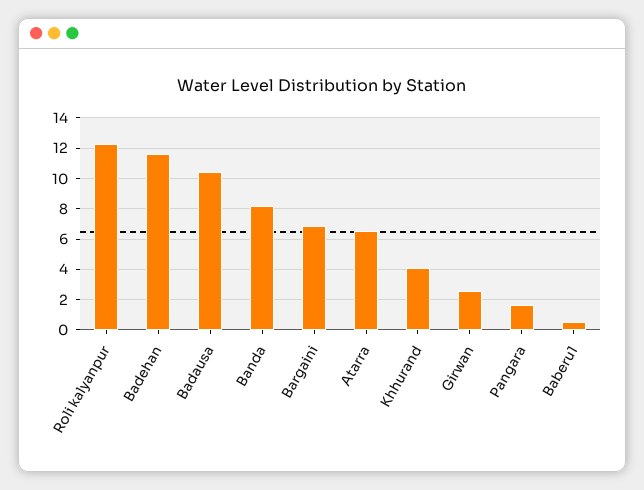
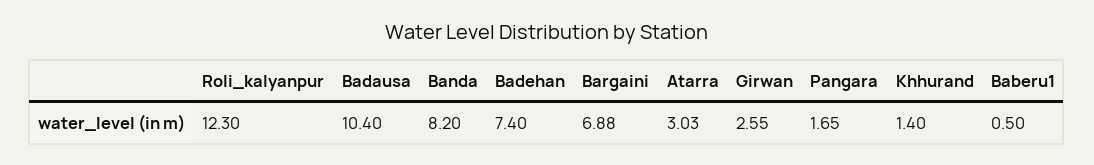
Badehan: 11.5 -> 7.4
Atarra: 6.5 -> 3.03
Khhurand: 4 -> 1.4

